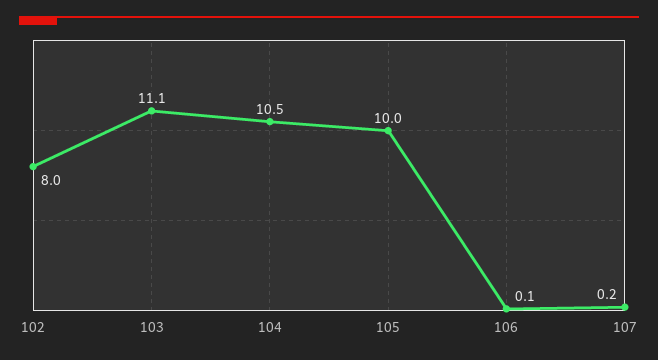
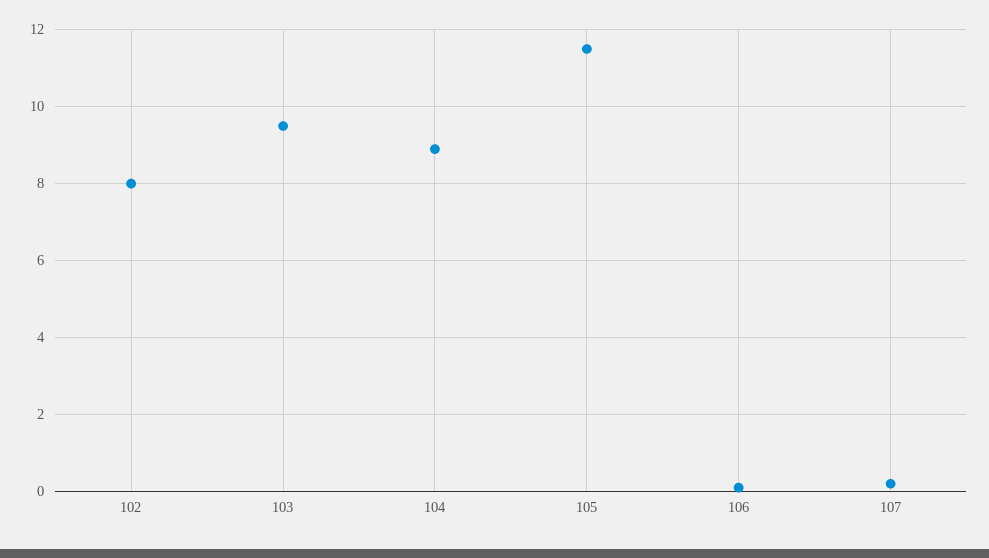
103: 11.1 -> 9.5
104: 10.5 -> 9
105: 10 -> 11.5

